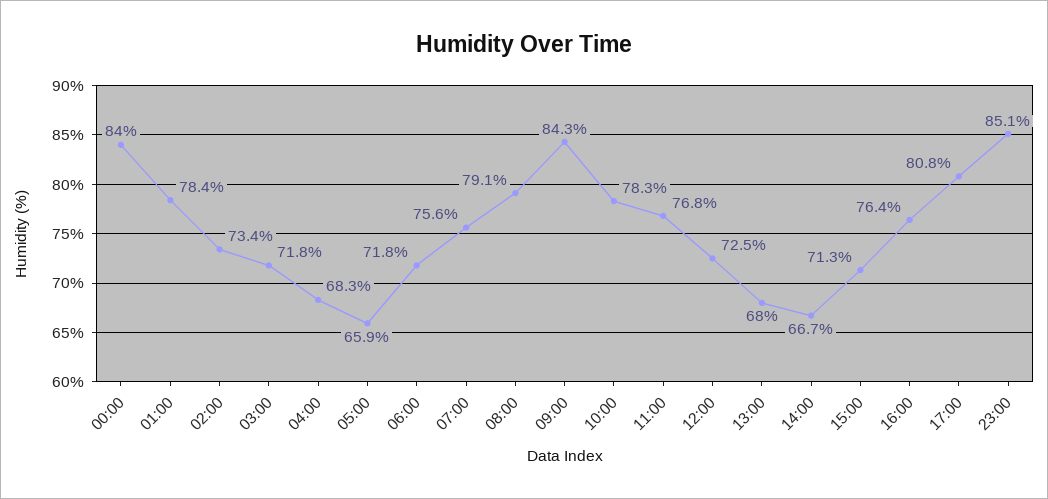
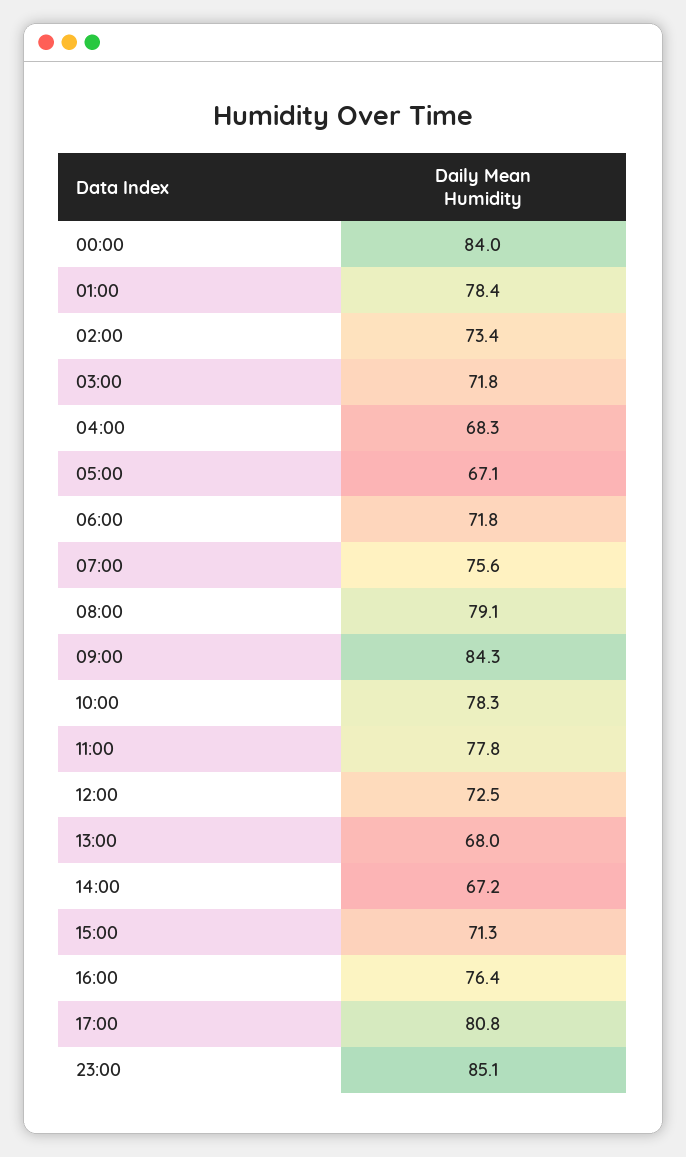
05:00: 65.9 -> 67.1
11:00: 76.8 -> 77.8
14:00: 66.7 -> 67.2

